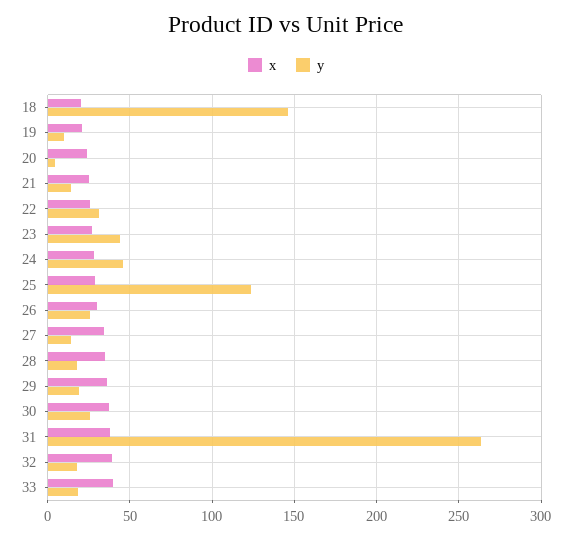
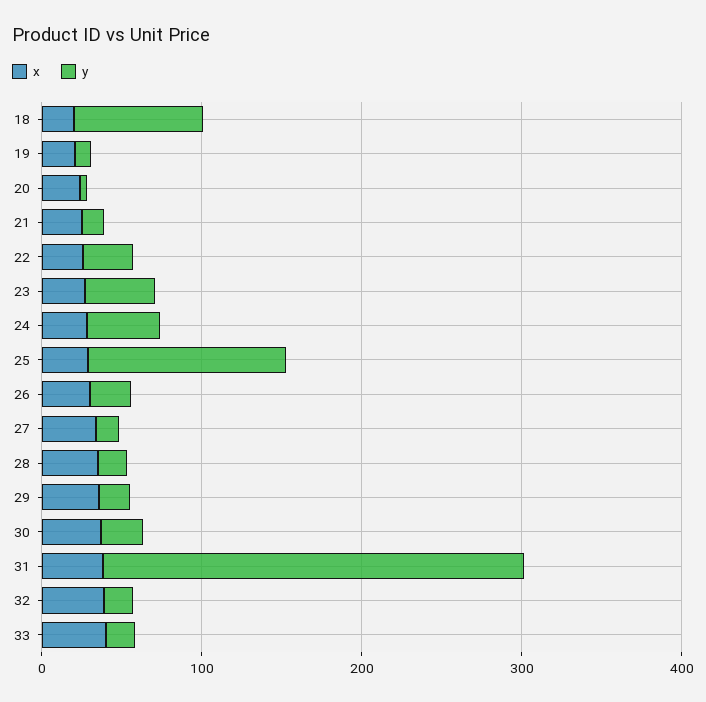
y, 18: 145 -> 80

